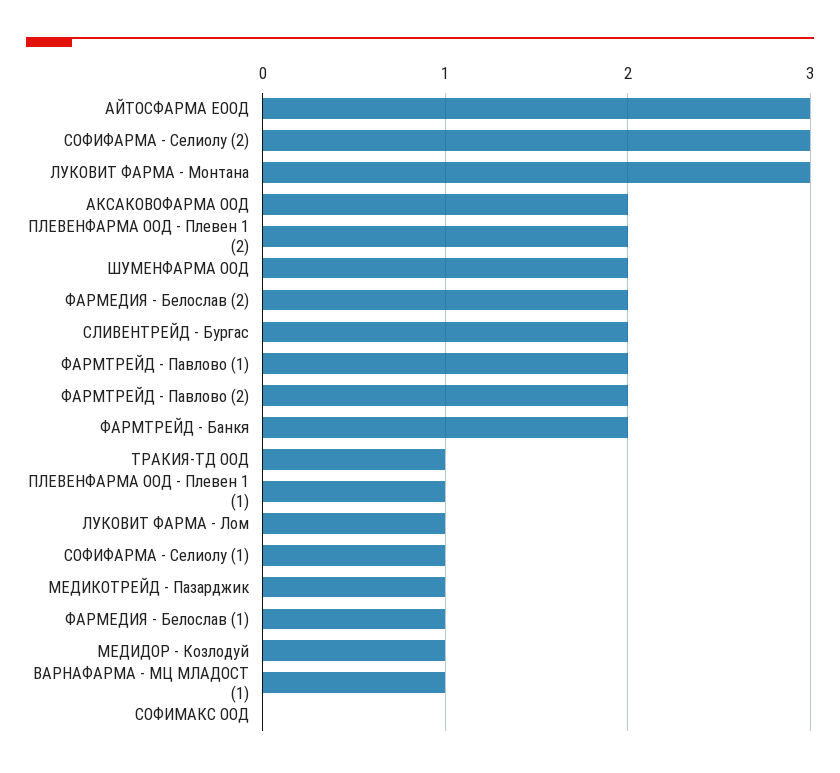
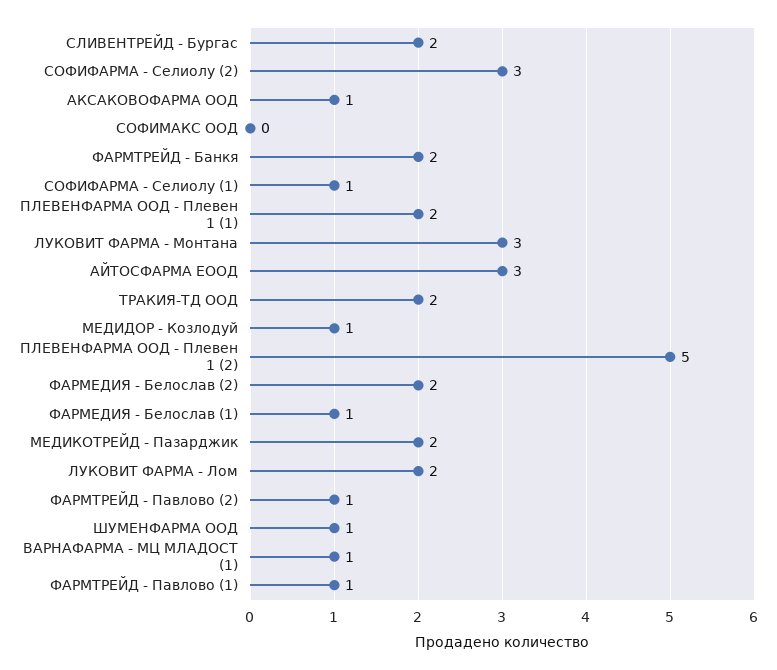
АКСАКОВОФАРМА ООД: 2 -> 1
ПЛЕВЕНФАРМА ООД - Плевен 1 (2): 2 -> 5
ШУМЕНФАРМА ООД: 2 -> 1
ФАРМТРЕЙД - Павлово (1): 2 -> 1
ФАРМТРЕЙД - Павлово (2): 2 -> 1
ТРАКИЯ-ТД ООД: 1 -> 2
ПЛЕВЕНФАРМА ООД - Плевен 1 (1): 1 -> 2
ЛУКОВИТ ФАРМА - Лом: 1 -> 2
МЕДИКОТРЕЙД - Пазарджик: 1 -> 2

